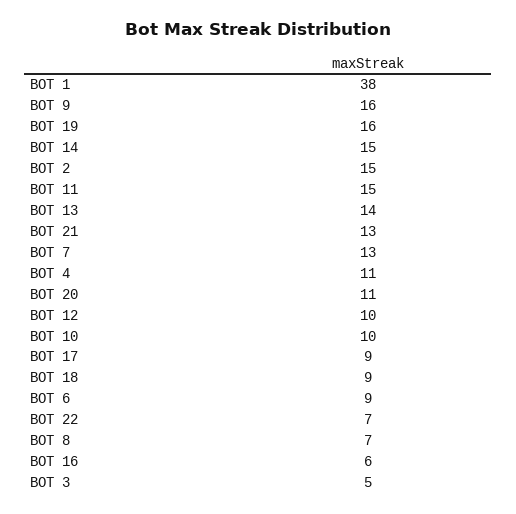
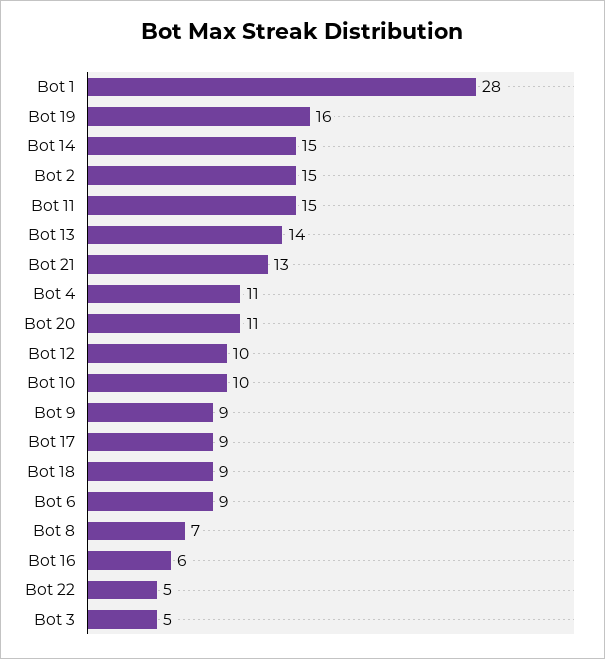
BOT 1: 38 -> 28
BOT 9: 16 -> 9
BOT 7: 13 -> none
BOT 22: 7 -> 5

